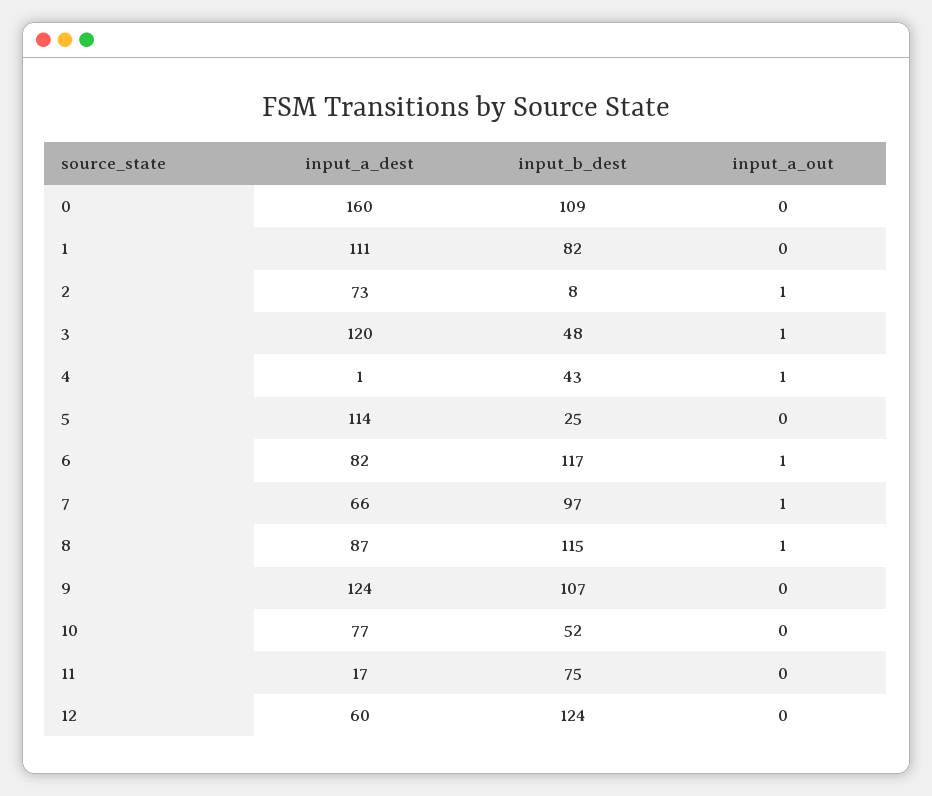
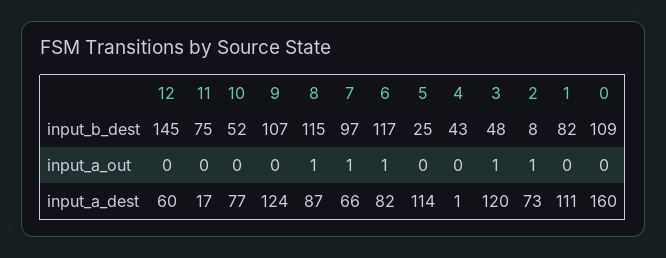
input_a_out, 4: 1 -> 0
input_b_dest, 12: 124 -> 145

